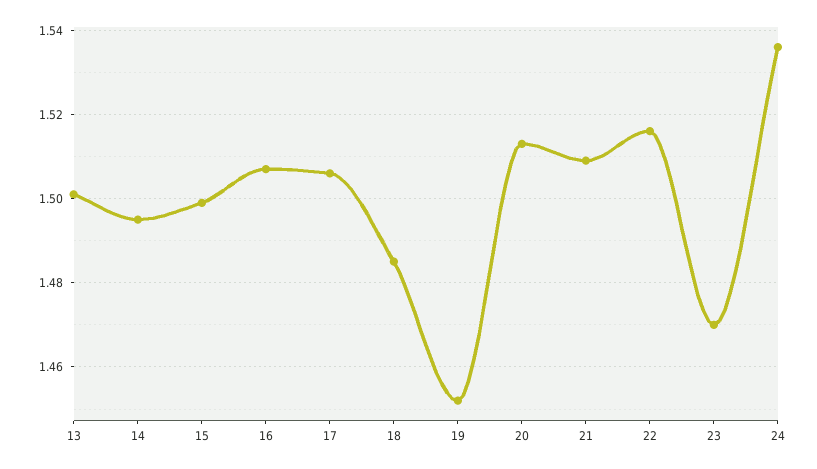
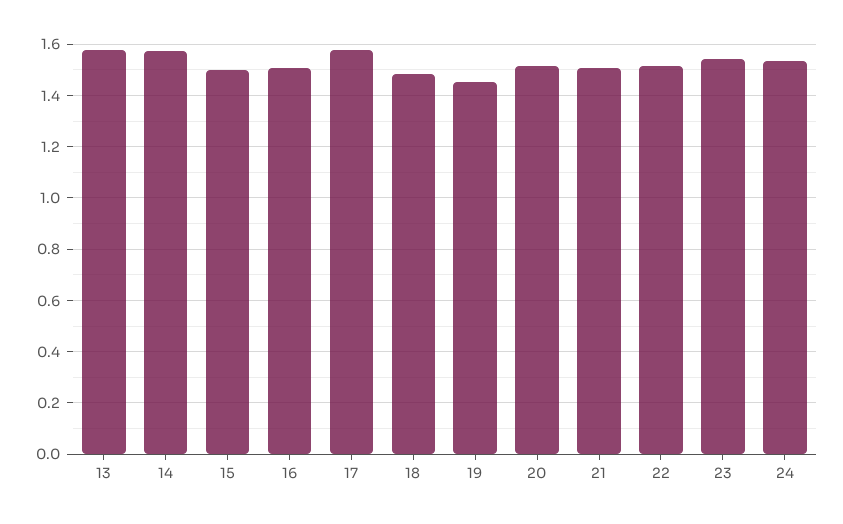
13: 1.5 -> 1.575
14: 1.495 -> 1.575
17: 1.505 -> 1.575
23: 1.47 -> 1.55

